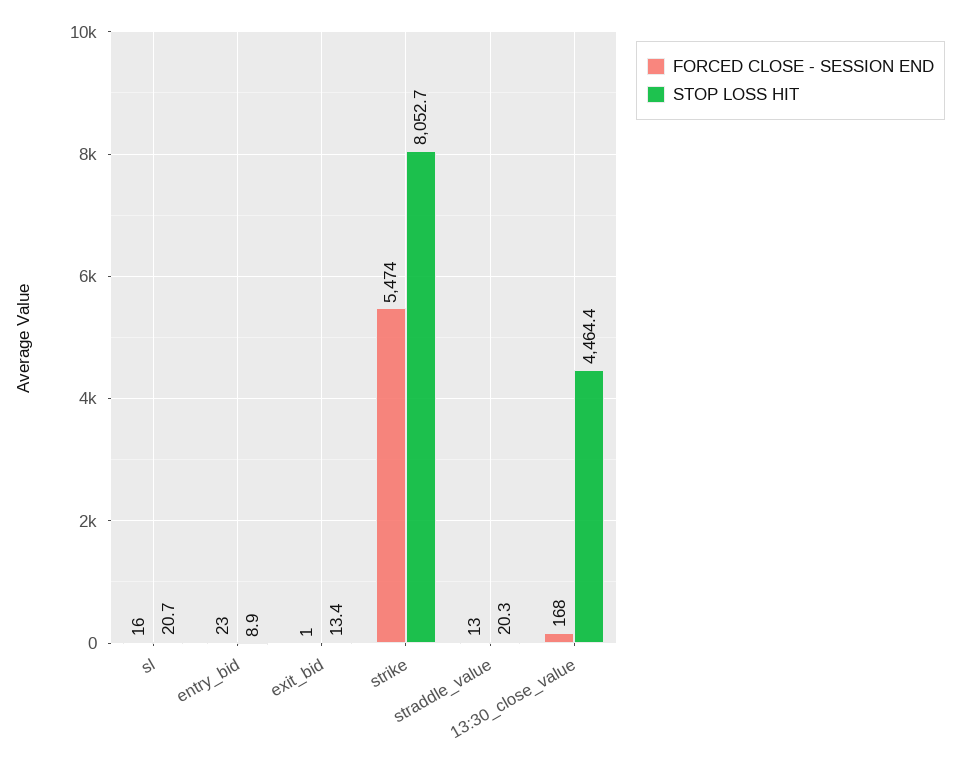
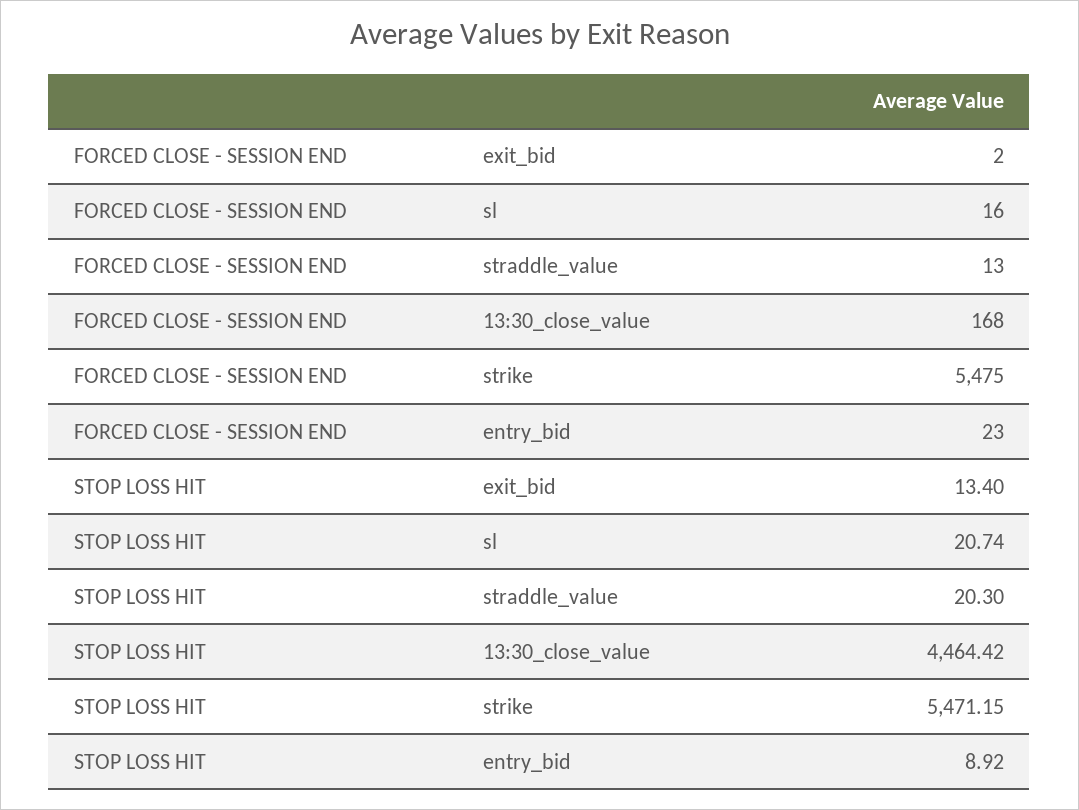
FORCED CLOSE - SESSION END, exit_bid: 1 -> 2
FORCED CLOSE - SESSION END, strike: 5474 -> 5475
STOP LOSS HIT, strike: 8052.7 -> 5471.15

